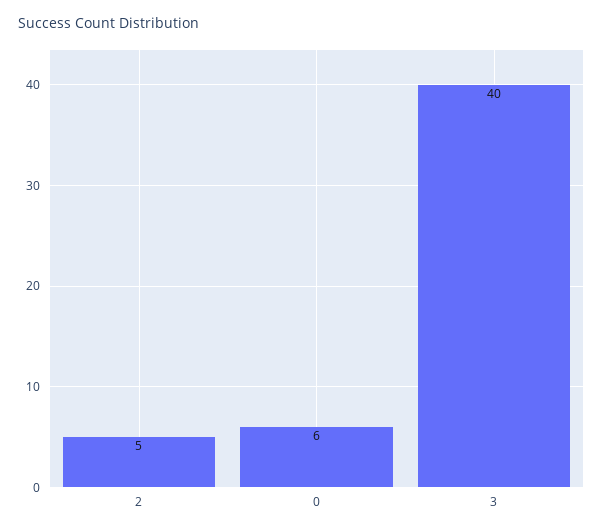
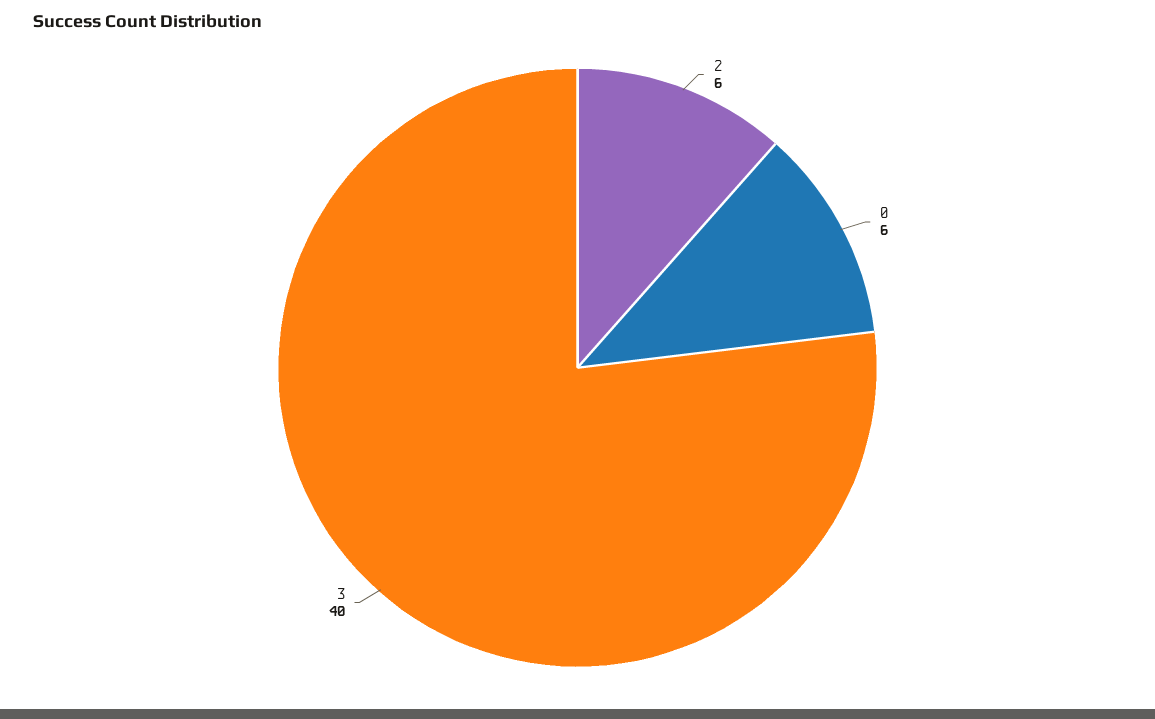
2: 5 -> 6

